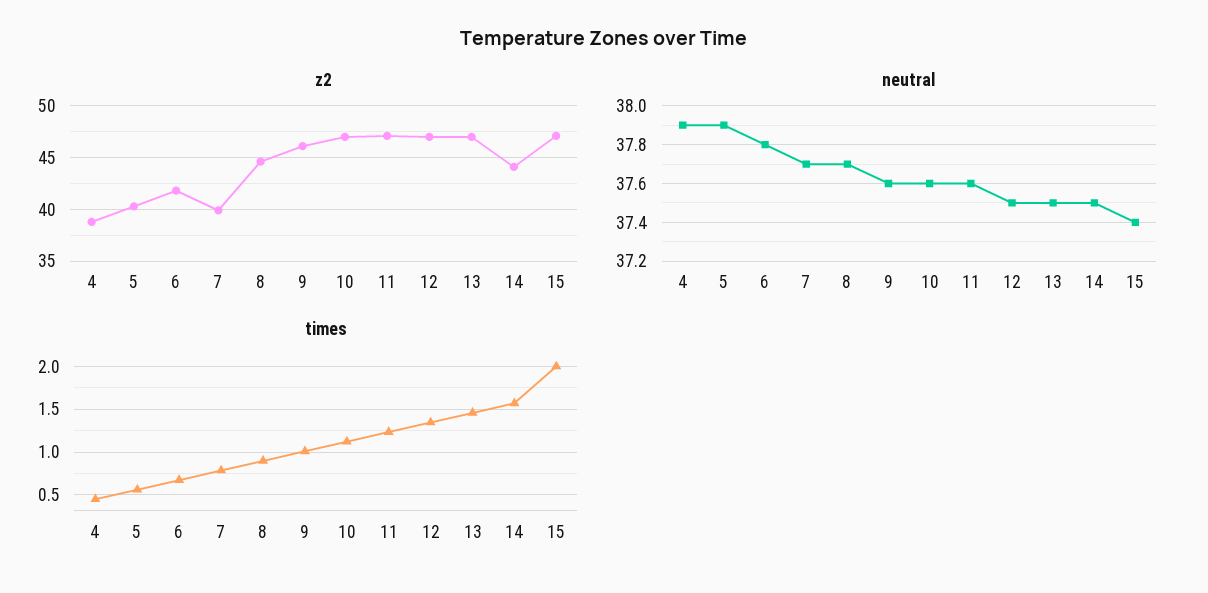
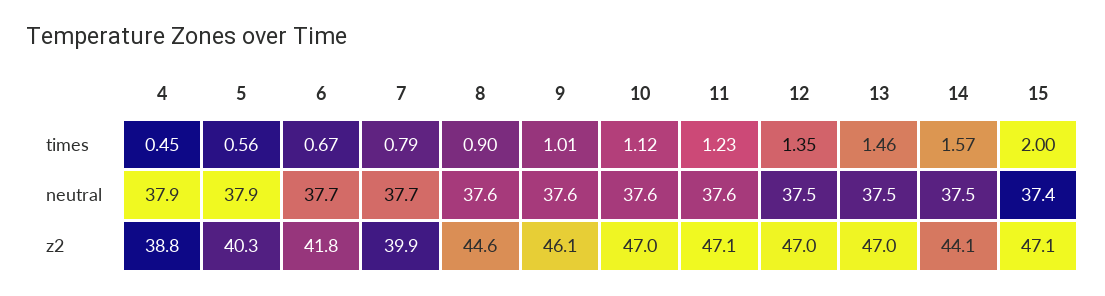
neutral, 6: 37.8 -> 37.7
neutral, 8: 37.7 -> 37.6

